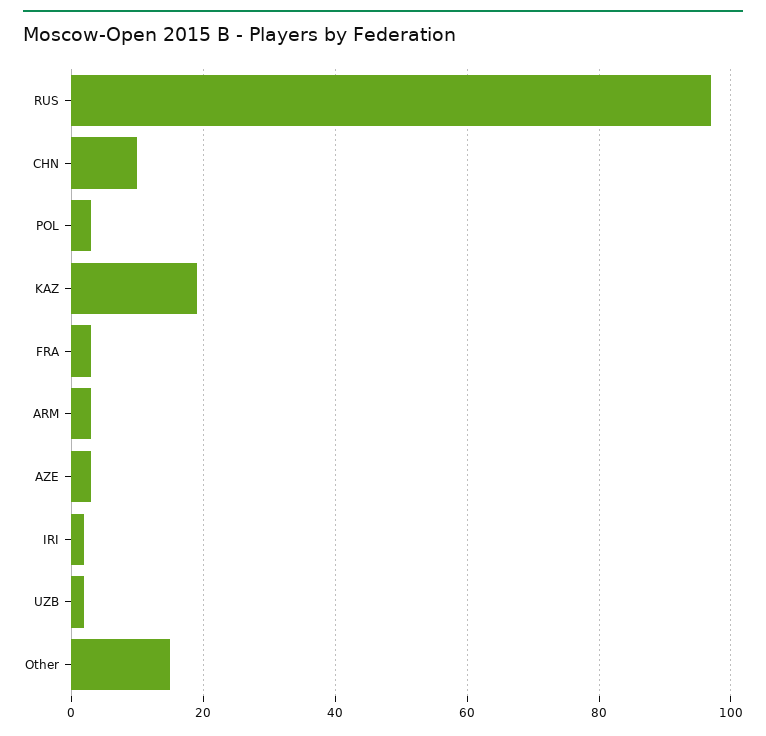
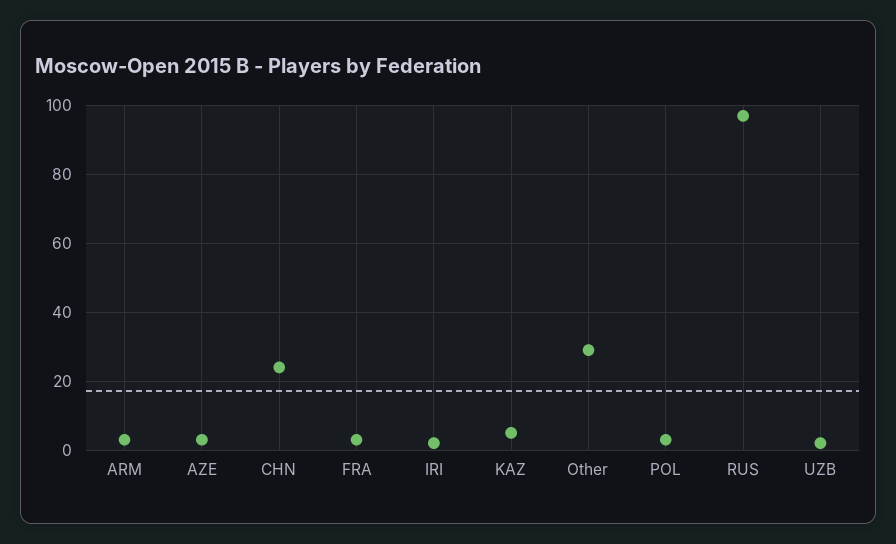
CHN: 10 -> 25
KAZ: 20 -> 5
Other: 15 -> 30

